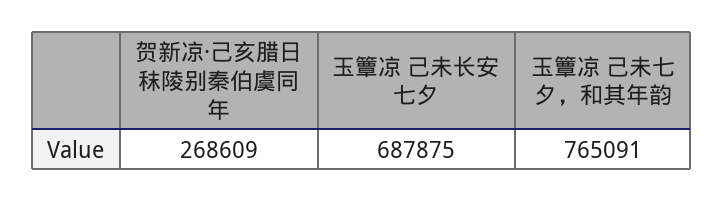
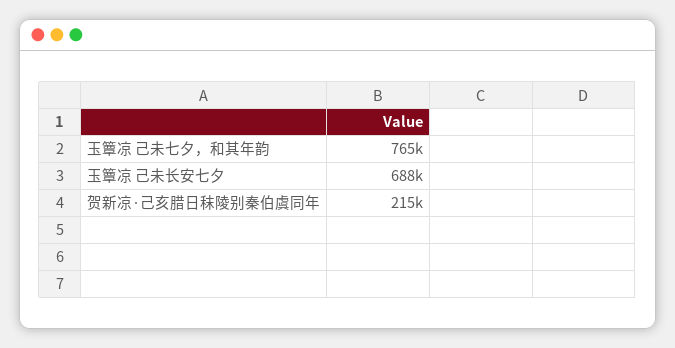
贺新凉·己亥腊日秣陵别秦伯虞同年: 268609 -> 215000

